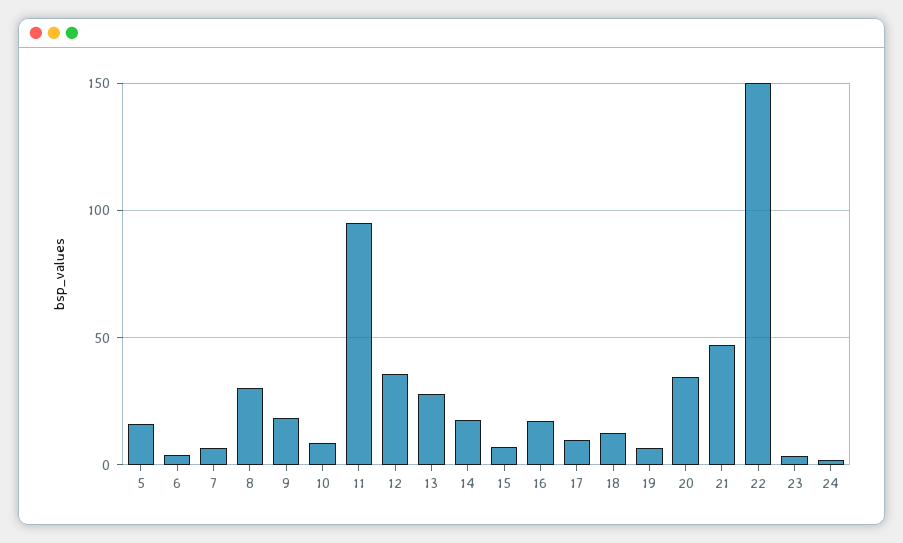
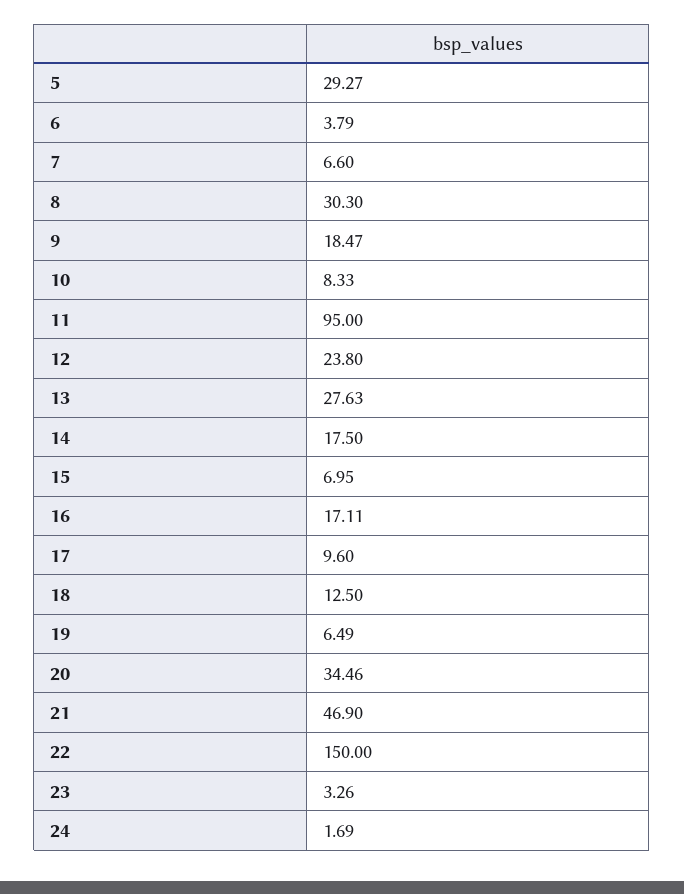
5: 15 -> 29.27
12: 35 -> 23.8

